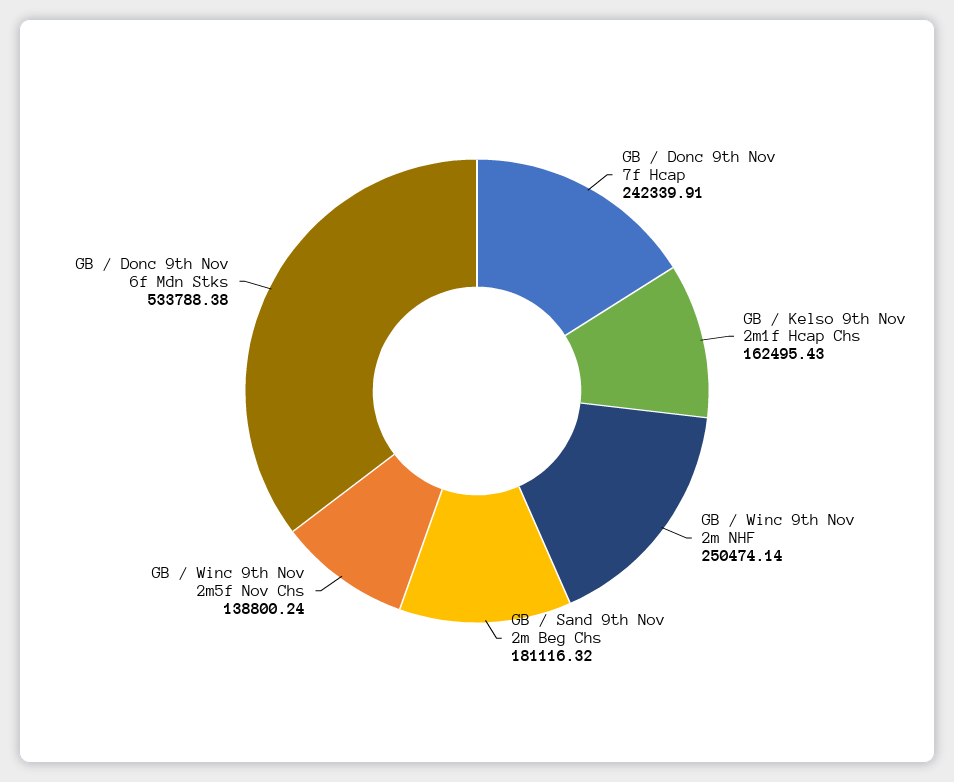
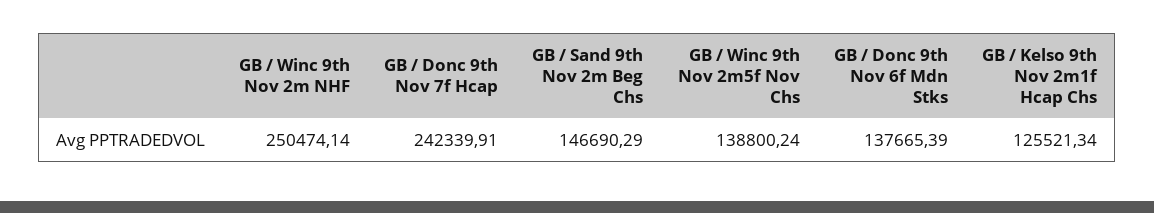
GB / Kelso 9th Nov 2m1f Hcap Chs: 162495.43 -> 125521.34
GB / Sand 9th Nov 2m Beg Chs: 181116.32 -> 146690.29
GB / Donc 9th Nov 6f Mdn Stks: 533788.38 -> 137665.39

